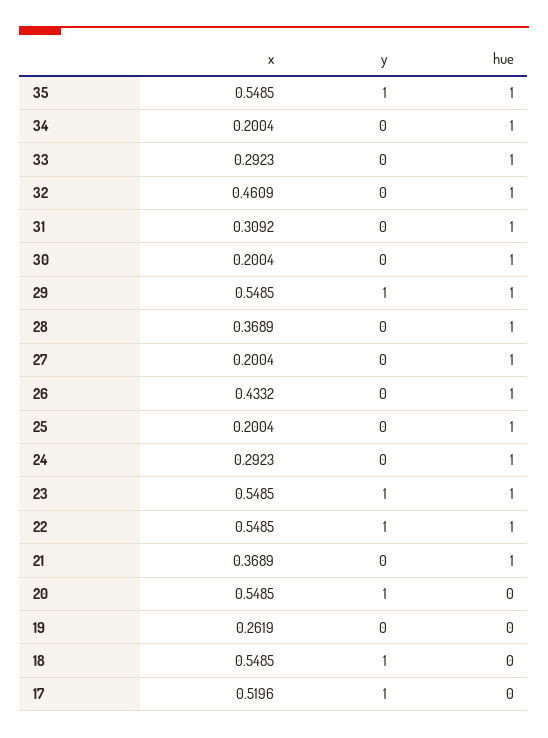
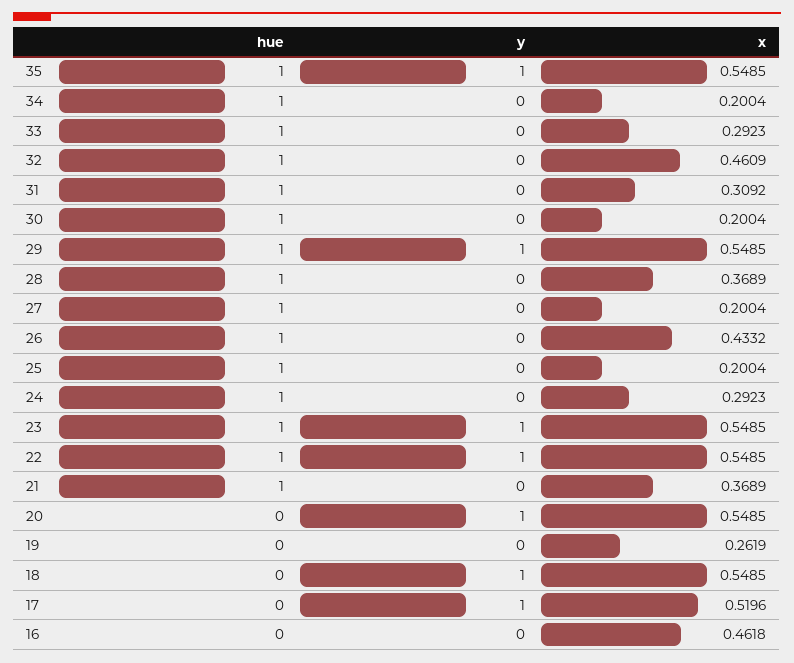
hue, 16: none -> 0
y, 16: none -> 0
x, 16: none -> 0.4618

